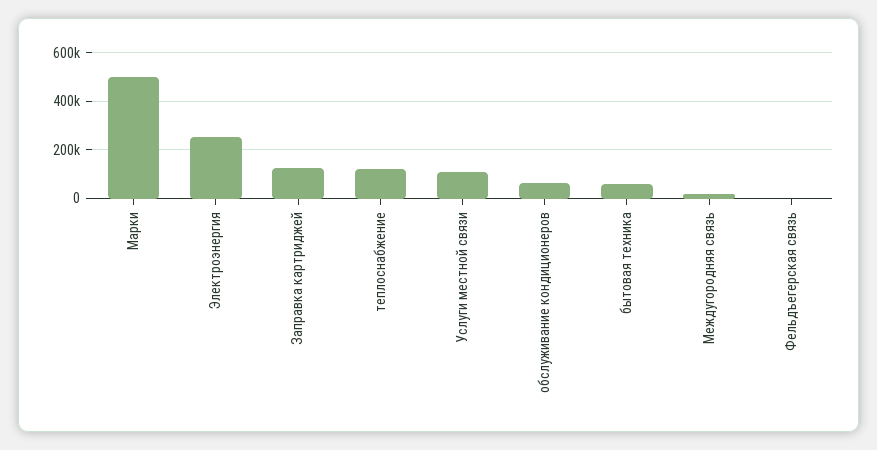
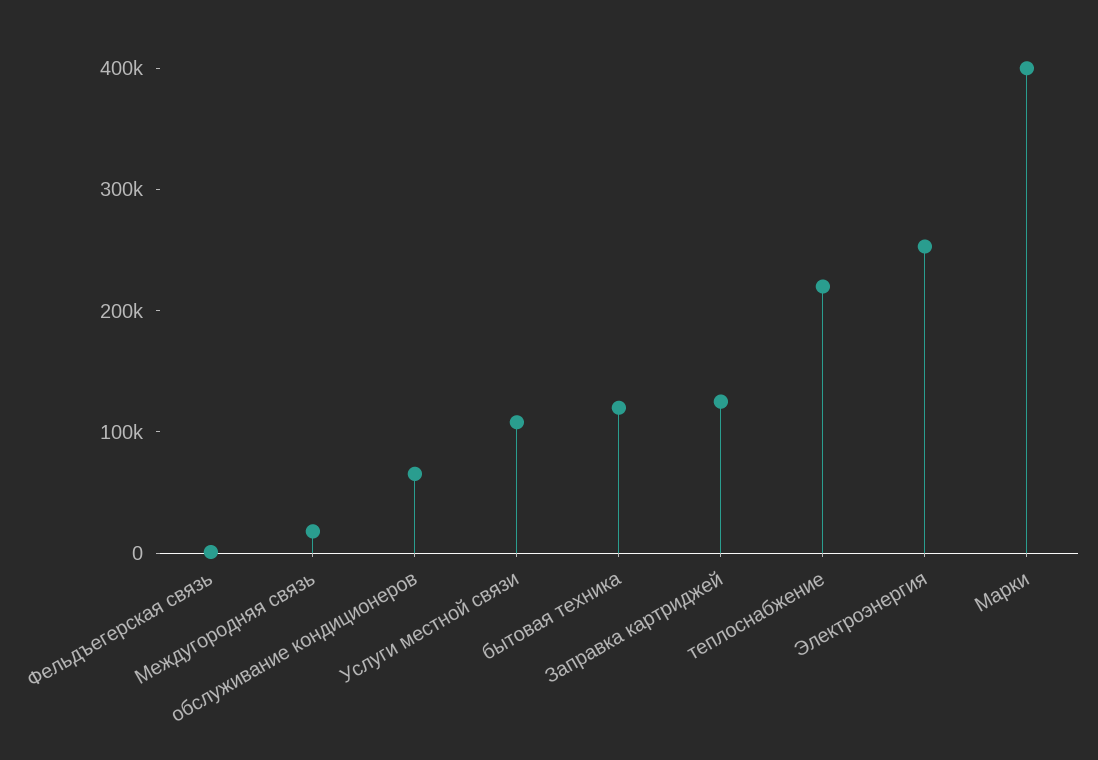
Марки: 500000 -> 400000
теплоснабжение: 125000 -> 220000
бытовая техника: 50000 -> 120000

